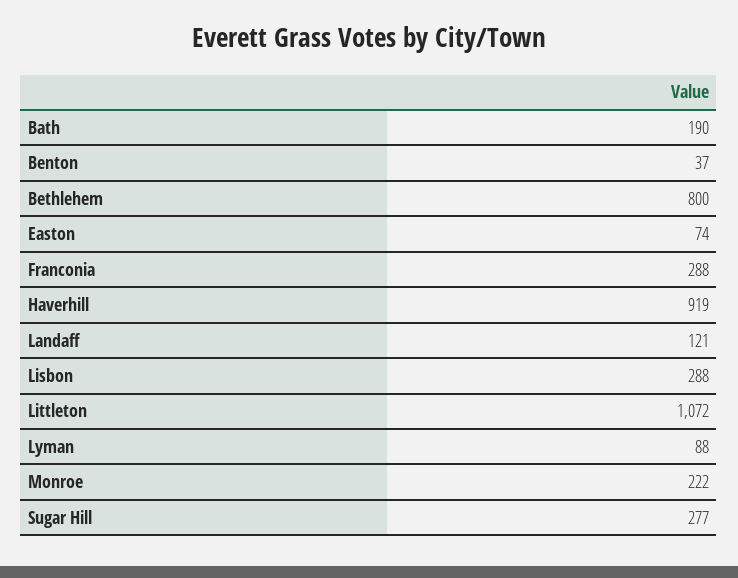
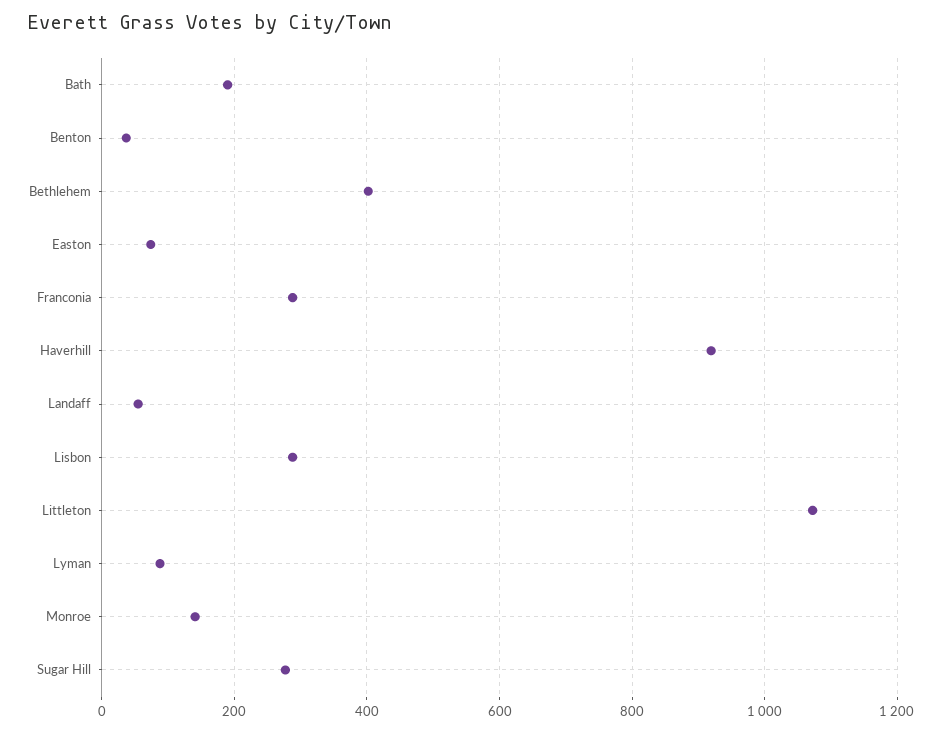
Bethlehem: 800 -> 400
Landaff: 121 -> 60
Monroe: 222 -> 140

